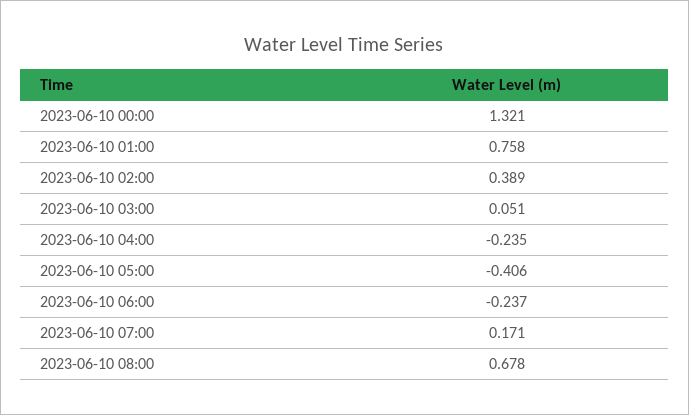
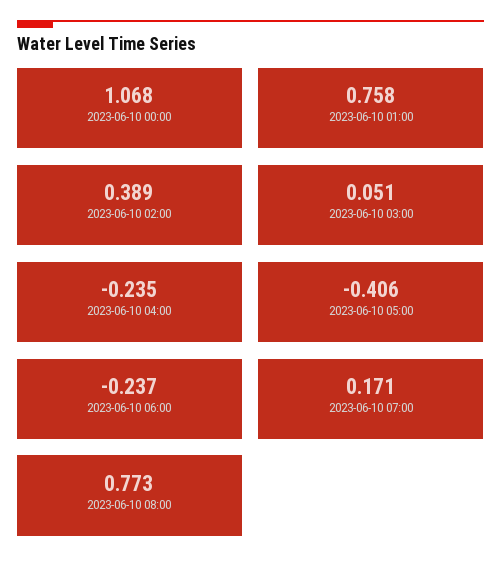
2023-06-10 00:00: 1.321 -> 1.068
2023-06-10 08:00: 0.678 -> 0.773

